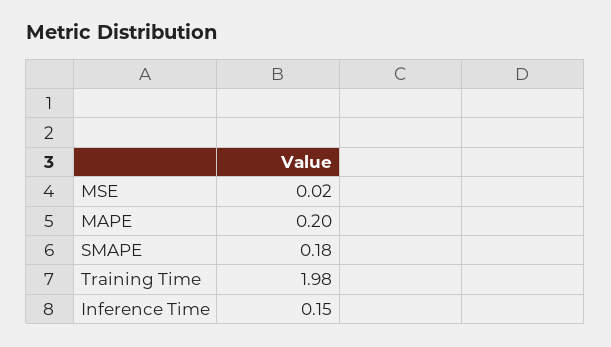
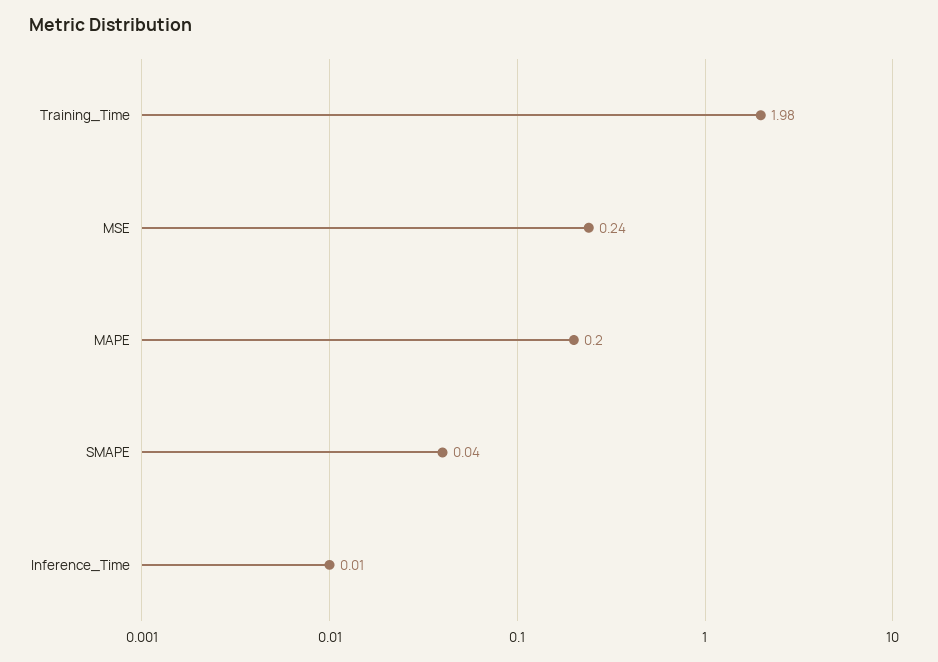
MSE: 0.02 -> 0.24
SMAPE: 0.18 -> 0.04
Inference Time: 0.15 -> 0.01

